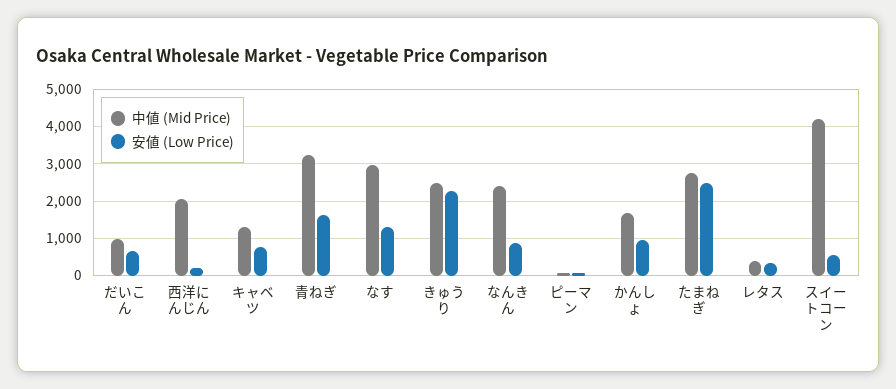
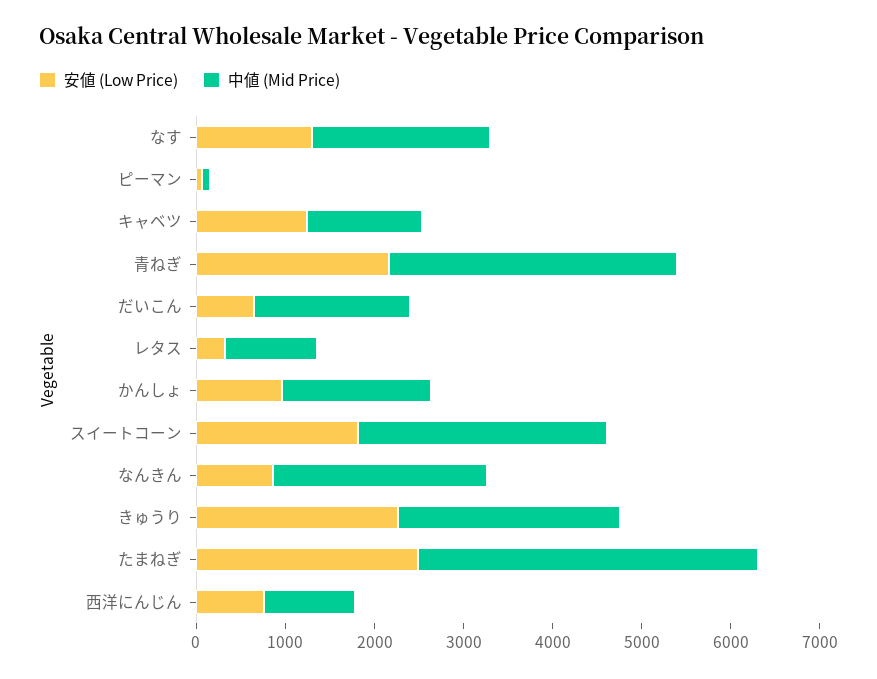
中値 (Mid Price), だいこん: 1000 -> 1800
中値 (Mid Price), 西洋にんじん: 2000 -> 1000
安値 (Low Price), 西洋にんじん: 200 -> 800
安値 (Low Price), キャベツ: 800 -> 1200
安値 (Low Price), 青ねぎ: 1600 -> 2200
中値 (Mid Price), なす: 3000 -> 2000
中値 (Mid Price), たまねぎ: 2800 -> 3800
中値 (Mid Price), レタス: 400 -> 1000
中値 (Mid Price), スイートコーン: 4200 -> 2800
安値 (Low Price), スイートコーン: 600 -> 1800

